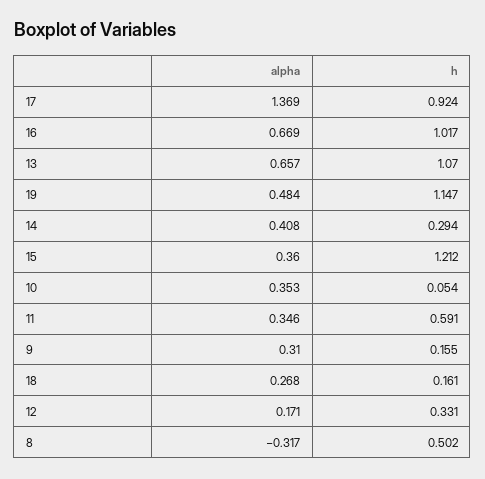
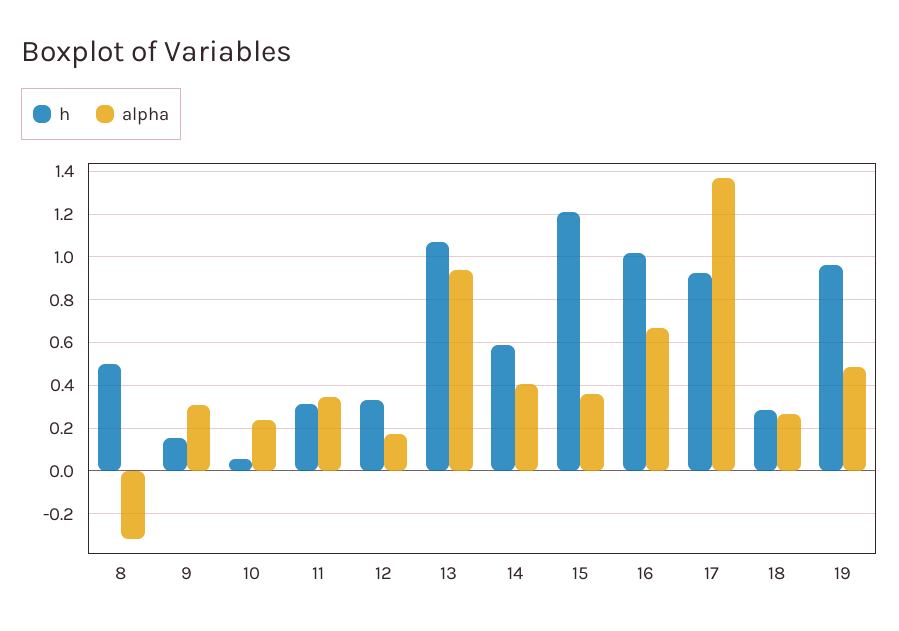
alpha, 13: 0.657 -> 0.95
h, 19: 1.147 -> 0.95
h, 14: 0.294 -> 0.6
alpha, 10: 0.353 -> 0.25
h, 11: 0.591 -> 0.3
h, 18: 0.161 -> 0.3

